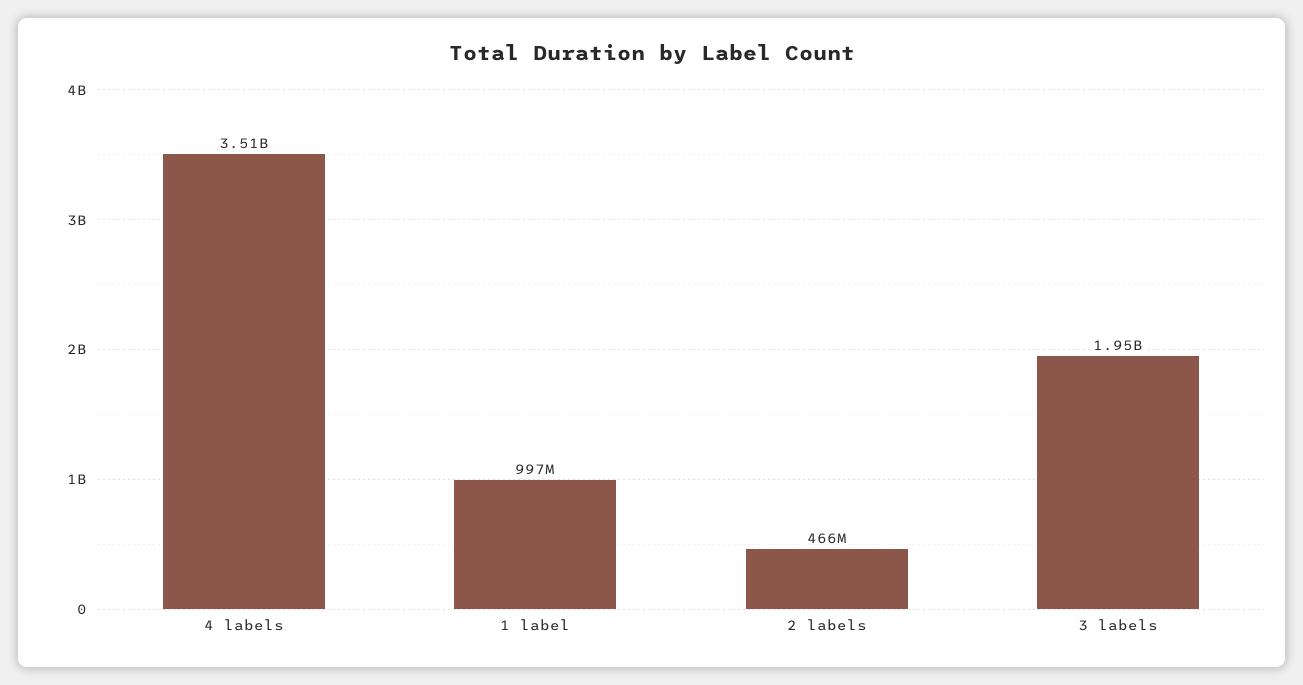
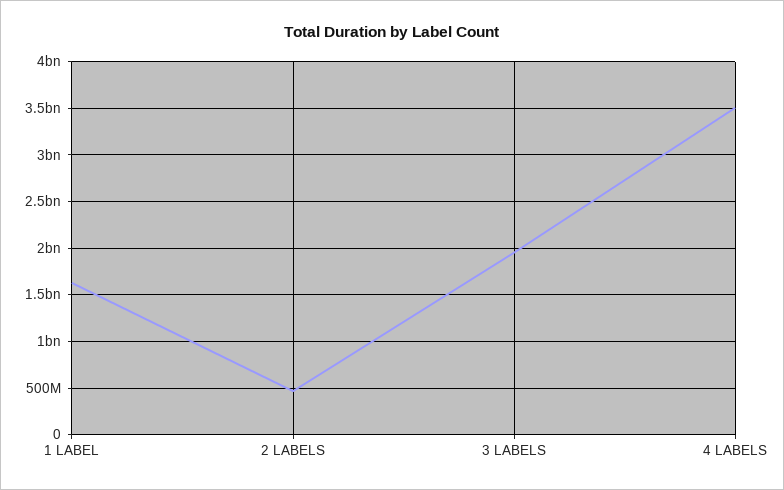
1 label: 997000000 -> 1600000000

